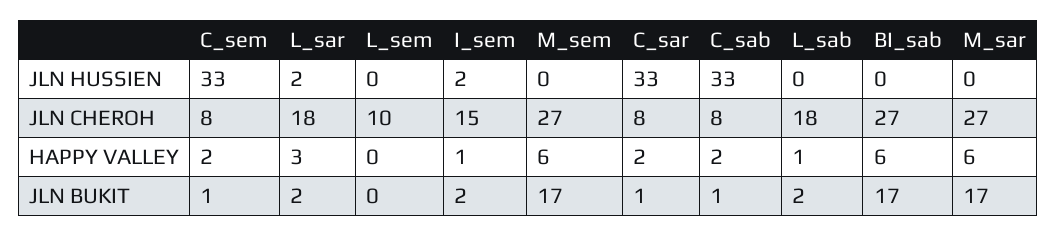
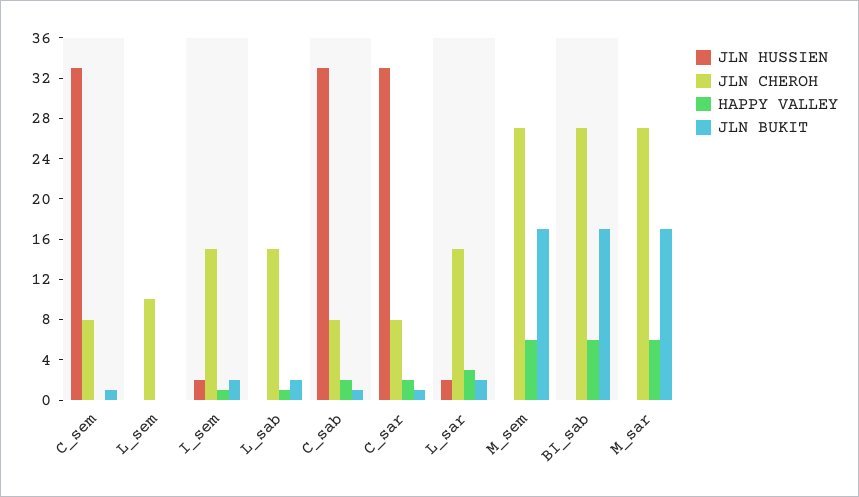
JLN CHEROH, L_sar: 18 -> 15
JLN CHEROH, L_sab: 18 -> 15
HAPPY VALLEY, C_sem: 2 -> 0

